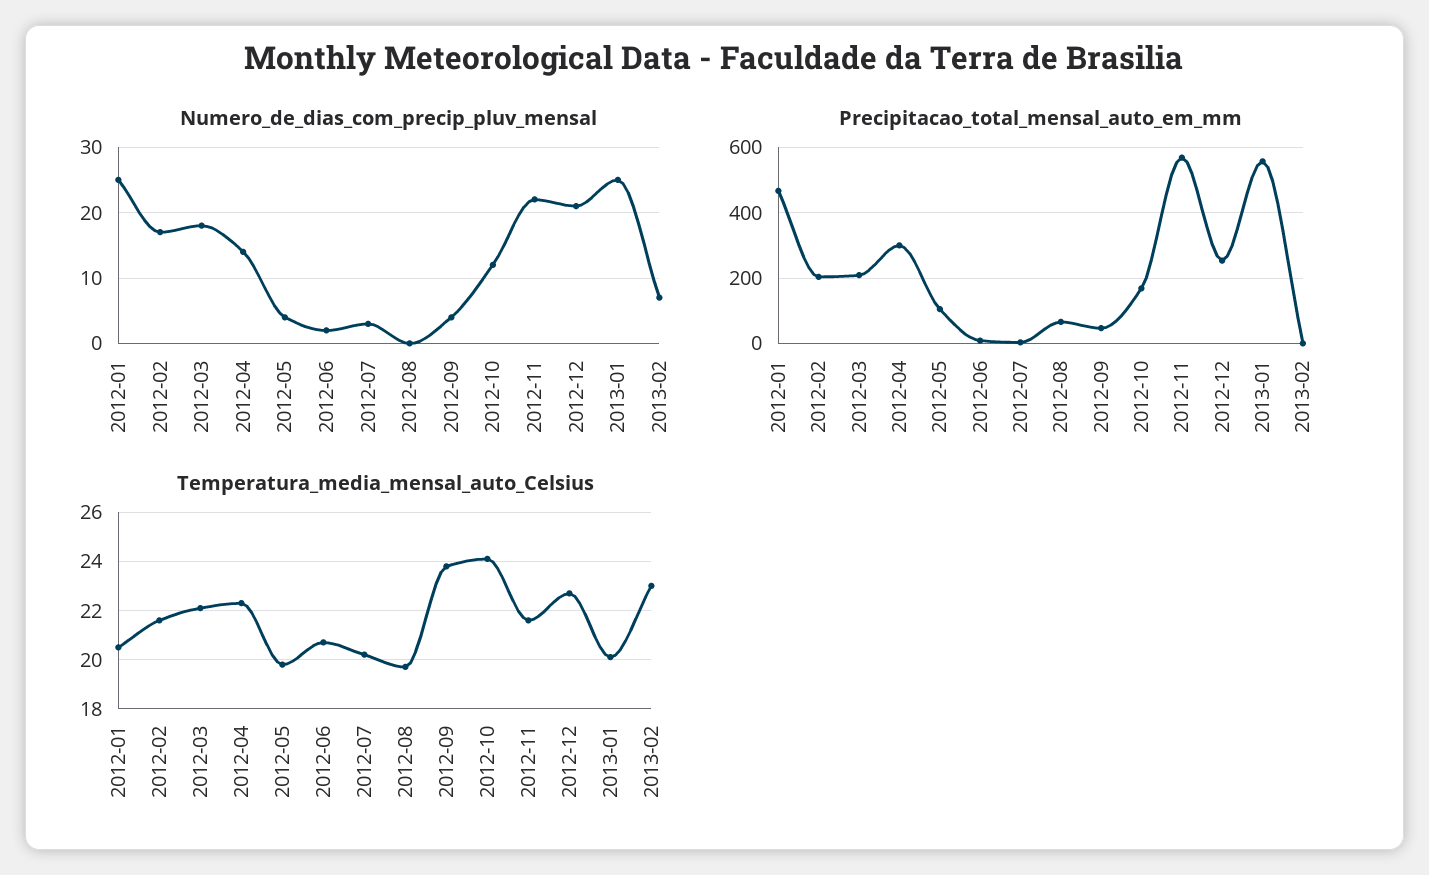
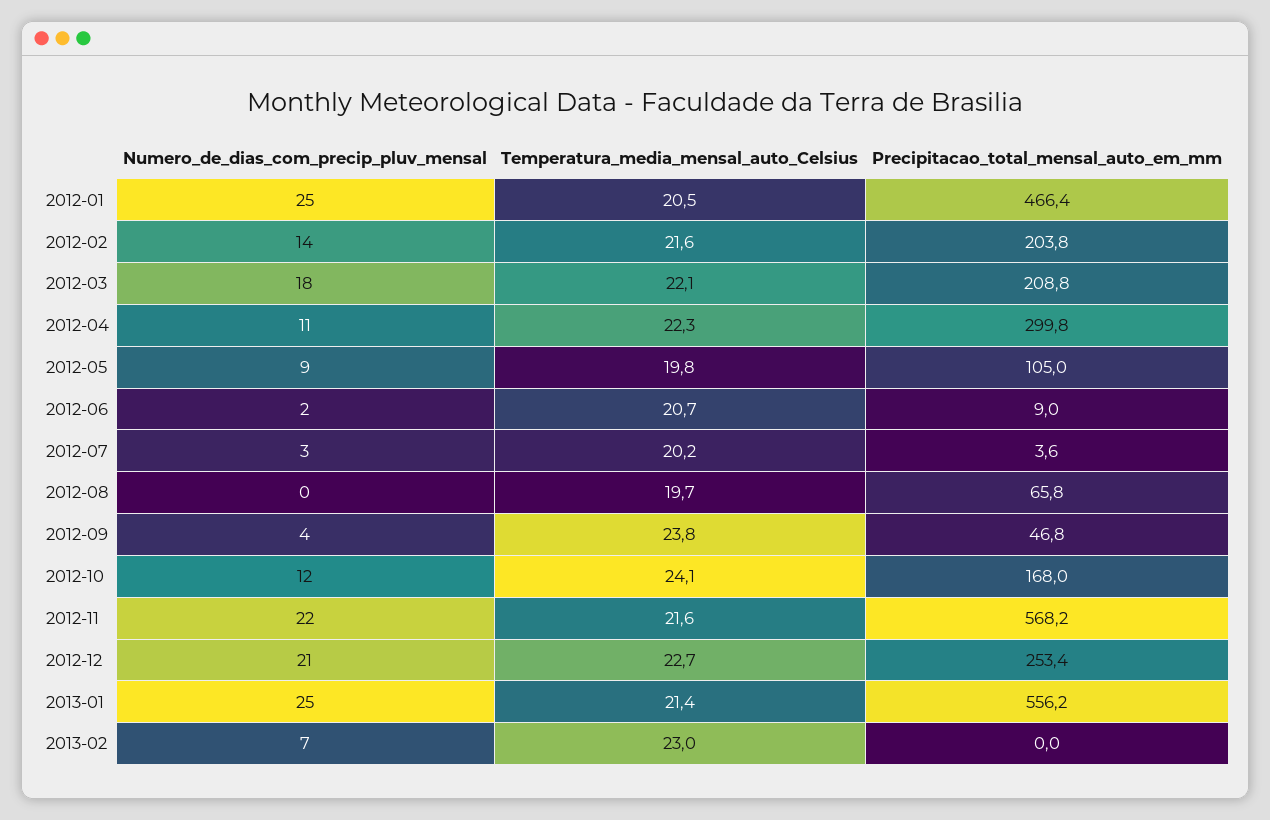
Numero_de_dias_com_precip_pluv_mensal, 2012-02: 17 -> 14
Numero_de_dias_com_precip_pluv_mensal, 2012-04: 14 -> 11
Numero_de_dias_com_precip_pluv_mensal, 2012-05: 4 -> 9
Temperatura_media_mensal_auto_Celsius, 2013-01: 20 -> 21.4

